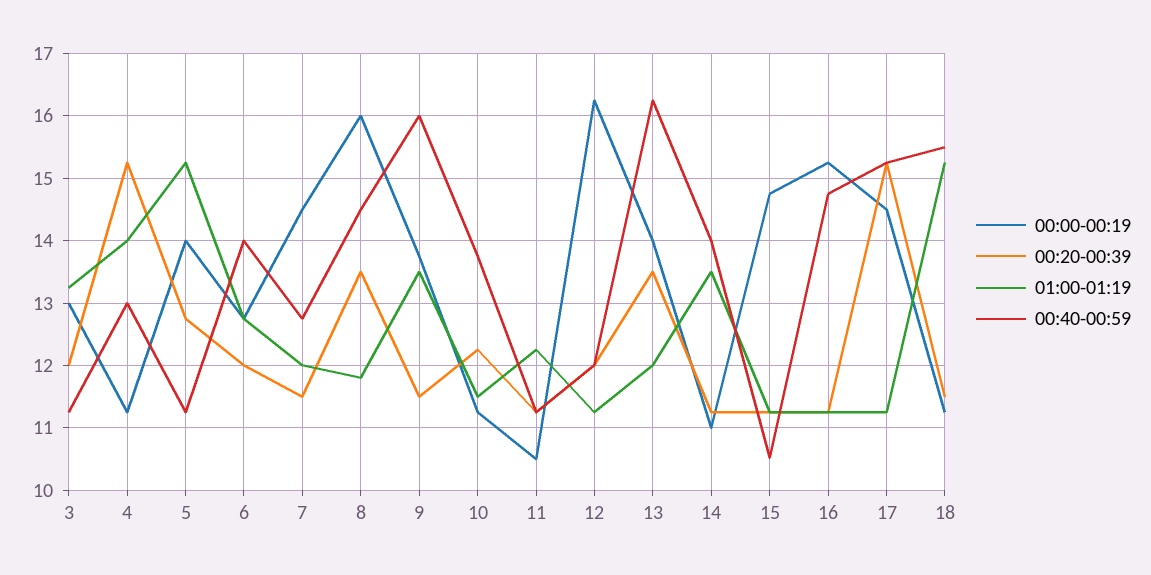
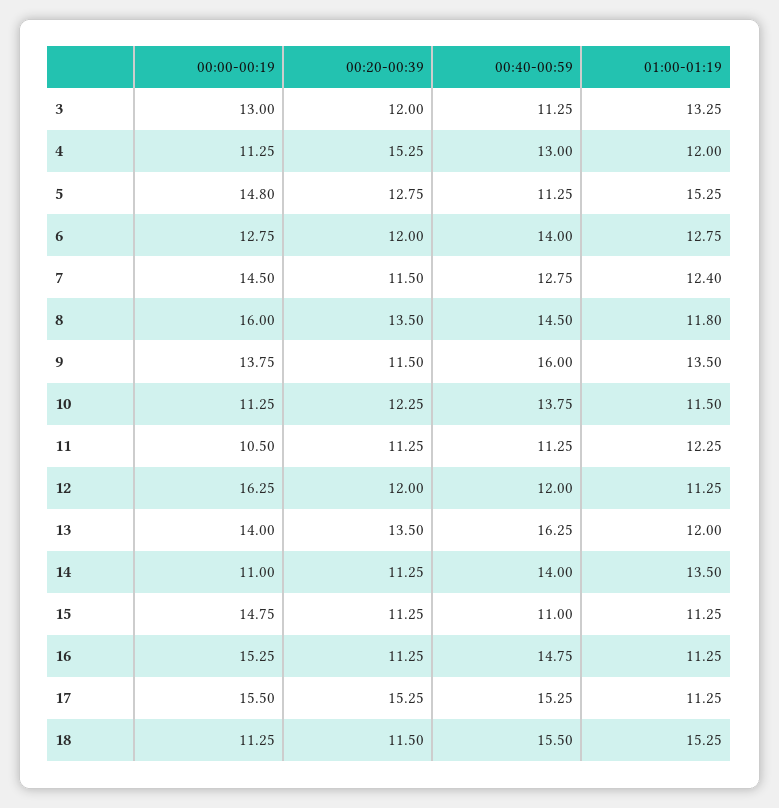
01:00-01:19, 4: 14 -> 12
00:00-00:19, 5: 14 -> 14.8
01:00-01:19, 7: 12 -> 12.4
00:40-00:59, 15: 10.5 -> 11
00:00-00:19, 17: 14.5 -> 15.5

